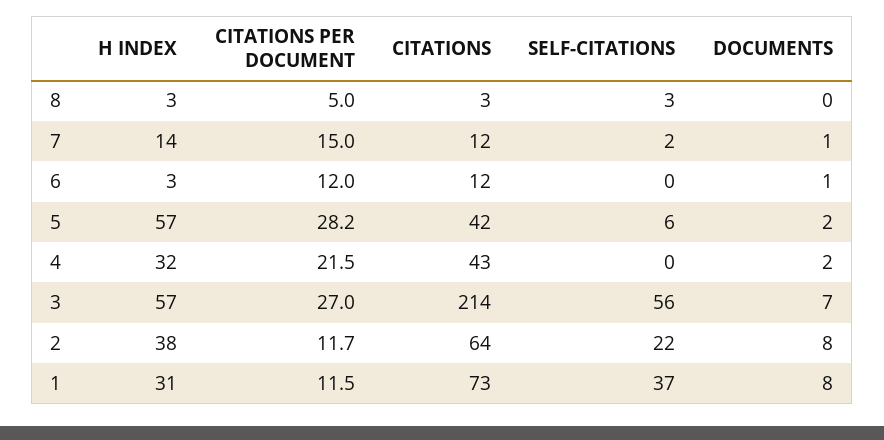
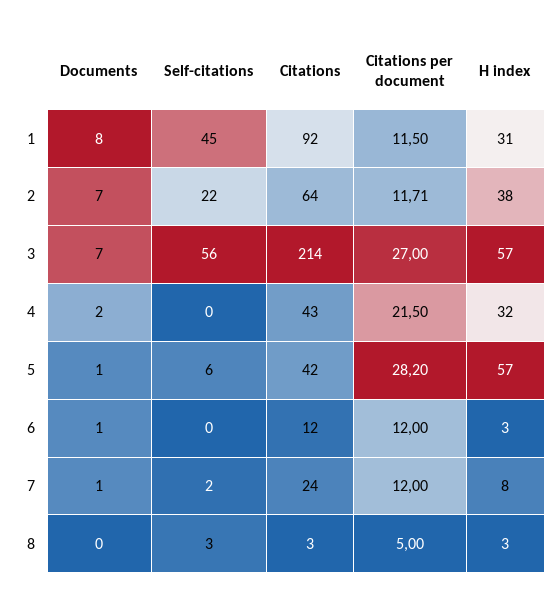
H INDEX, 7: 14 -> 8
CITATIONS PER DOCUMENT, 7: 15 -> 12
CITATIONS, 7: 12 -> 24
DOCUMENTS, 5: 2 -> 1
DOCUMENTS, 2: 8 -> 7
CITATIONS, 1: 73 -> 92
SELF-CITATIONS, 1: 37 -> 45

